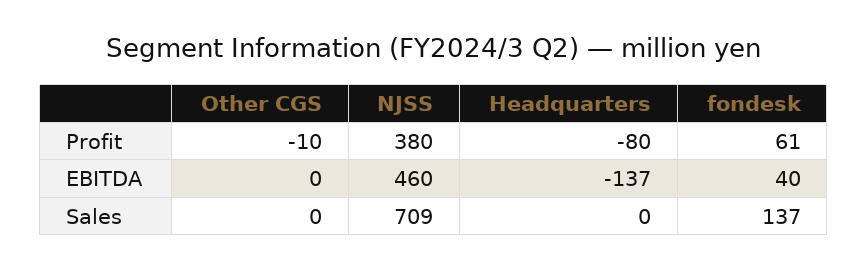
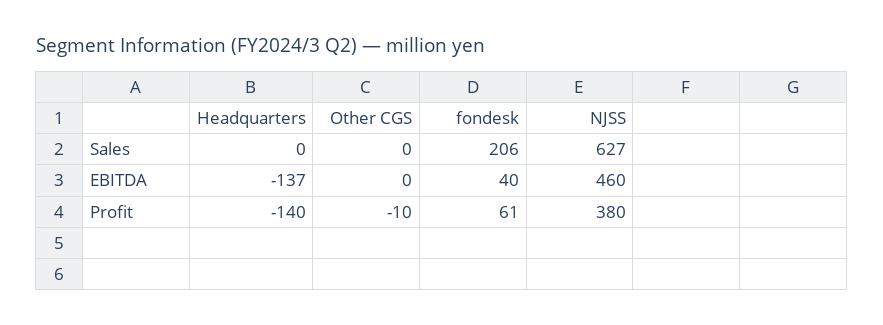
Headquarters, Profit: -80 -> -140
NJSS, Sales: 709 -> 627
fondesk, Sales: 137 -> 206

